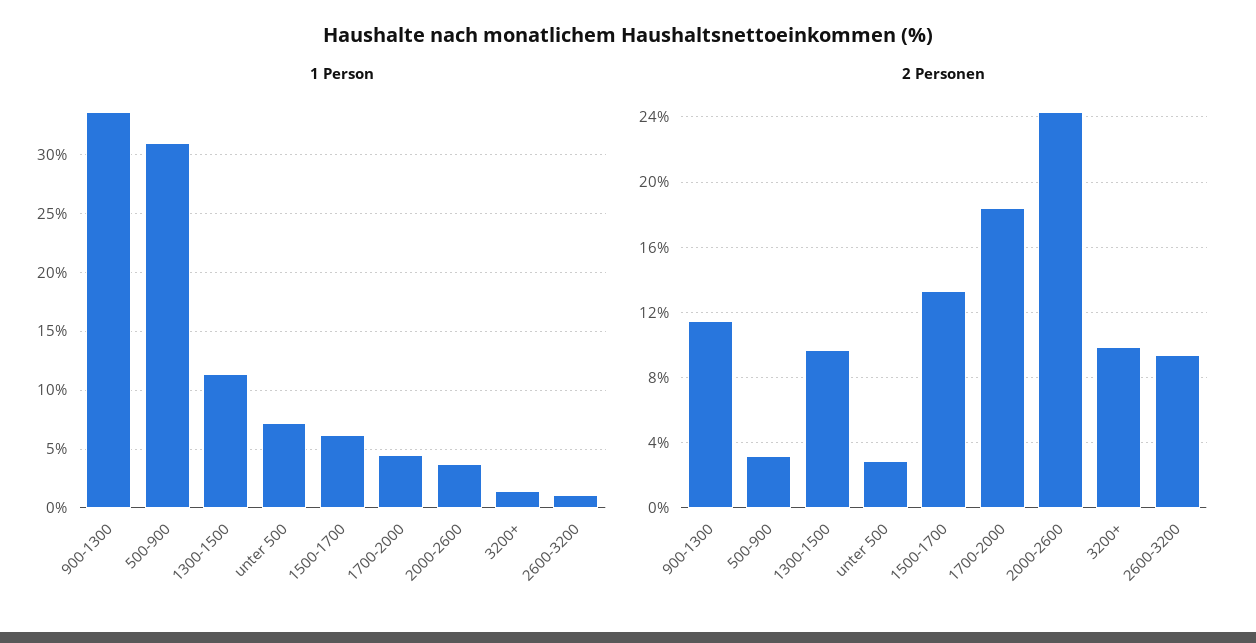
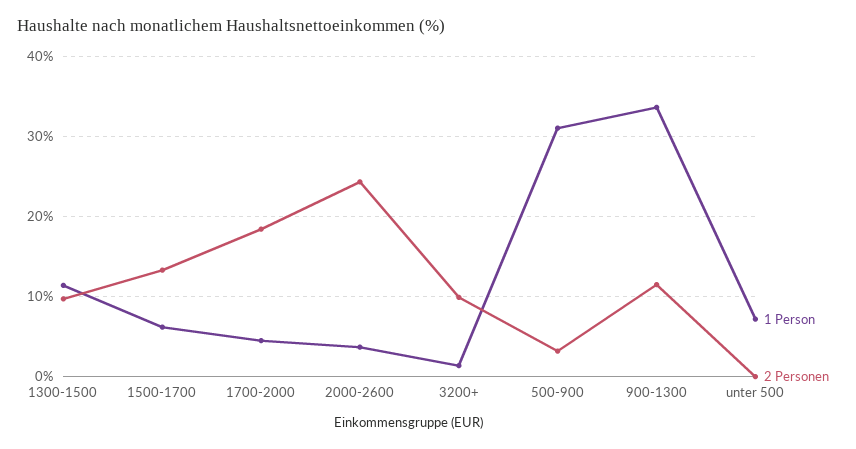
1 Person, 2600-3200: 1 -> none
2 Personen, unter 500: 3 -> 0
2 Personen, 2600-3200: 9.5 -> none

